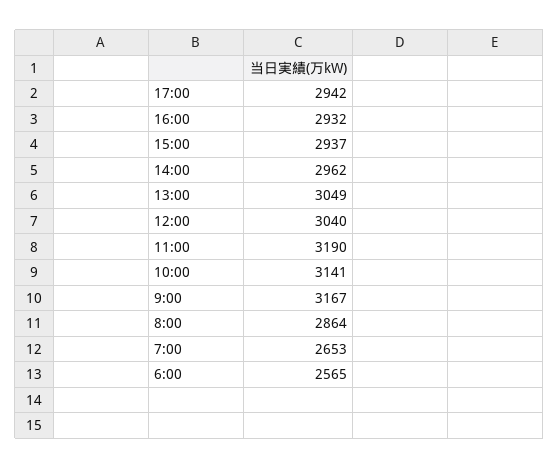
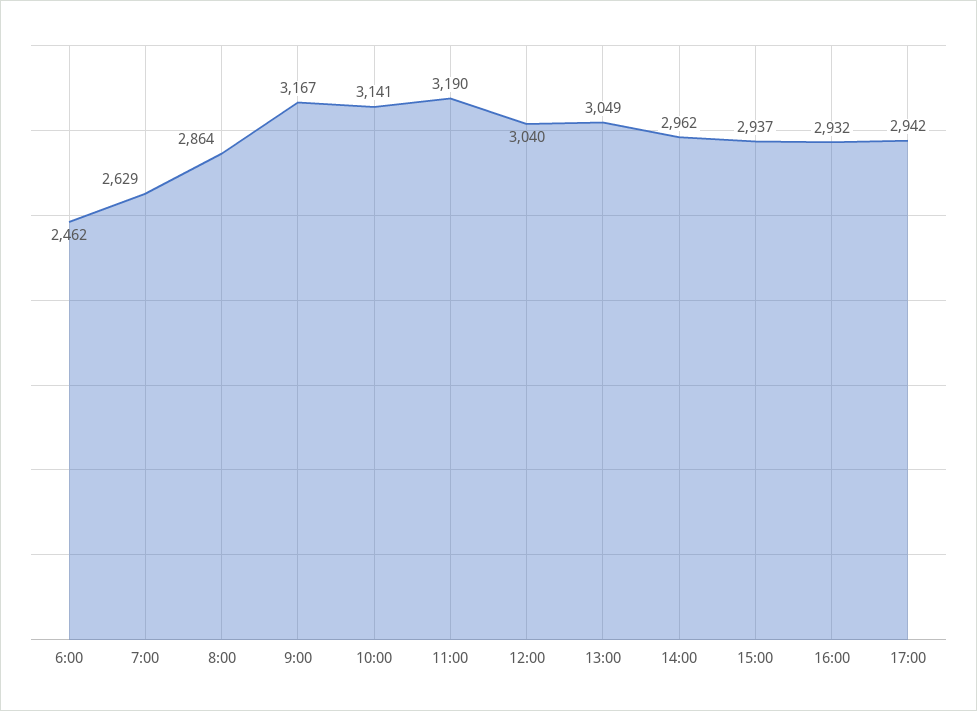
7:00: 2653 -> 2629
6:00: 2565 -> 2462

